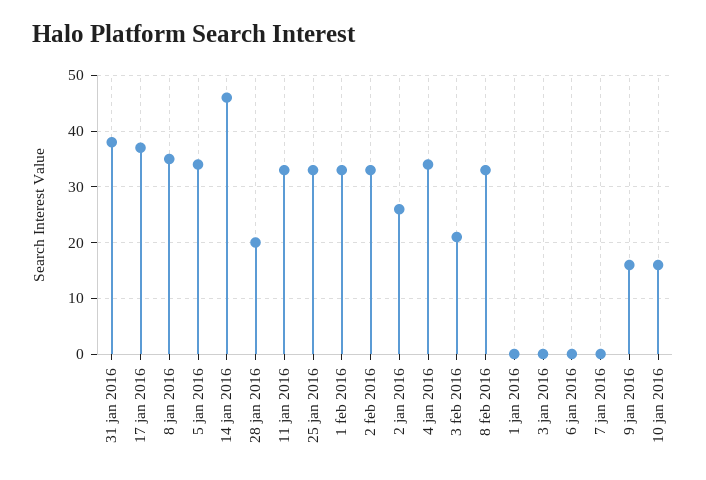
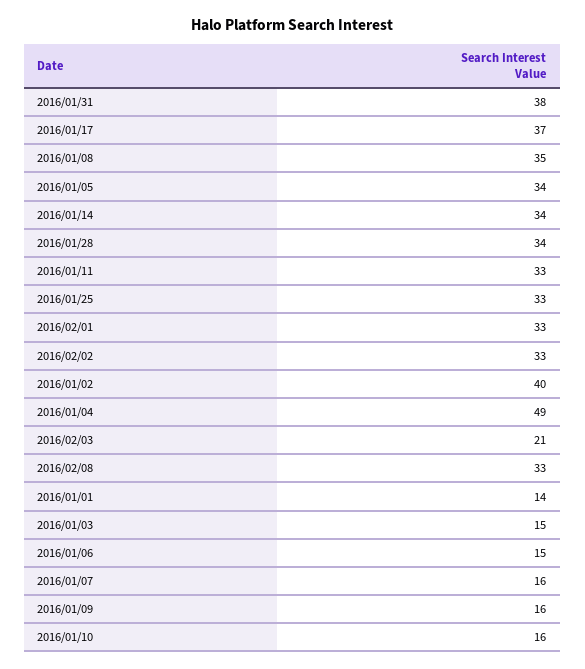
14 jan 2016: 45 -> 34
28 jan 2016: 20 -> 34
2 jan 2016: 25 -> 40
4 jan 2016: 35 -> 49
1 jan 2016: 0 -> 14
3 jan 2016: 0 -> 15
6 jan 2016: 0 -> 15
7 jan 2016: 0 -> 16

